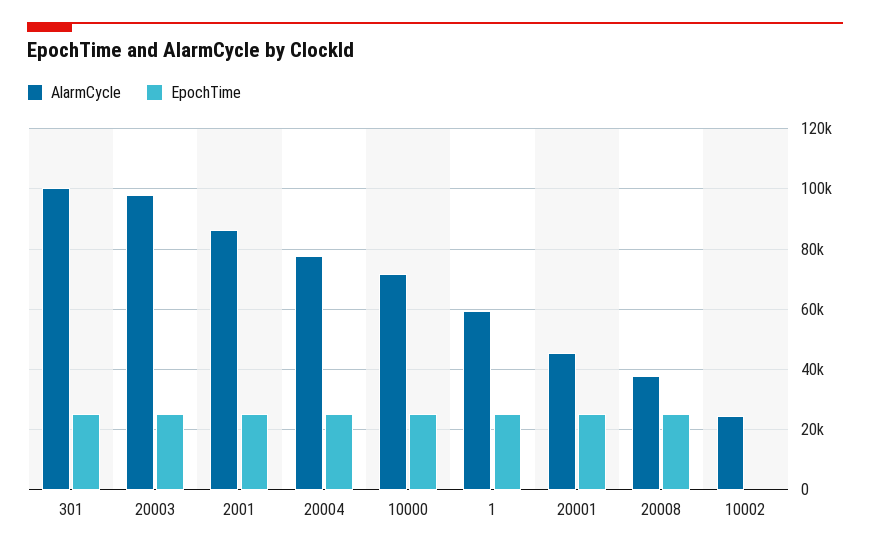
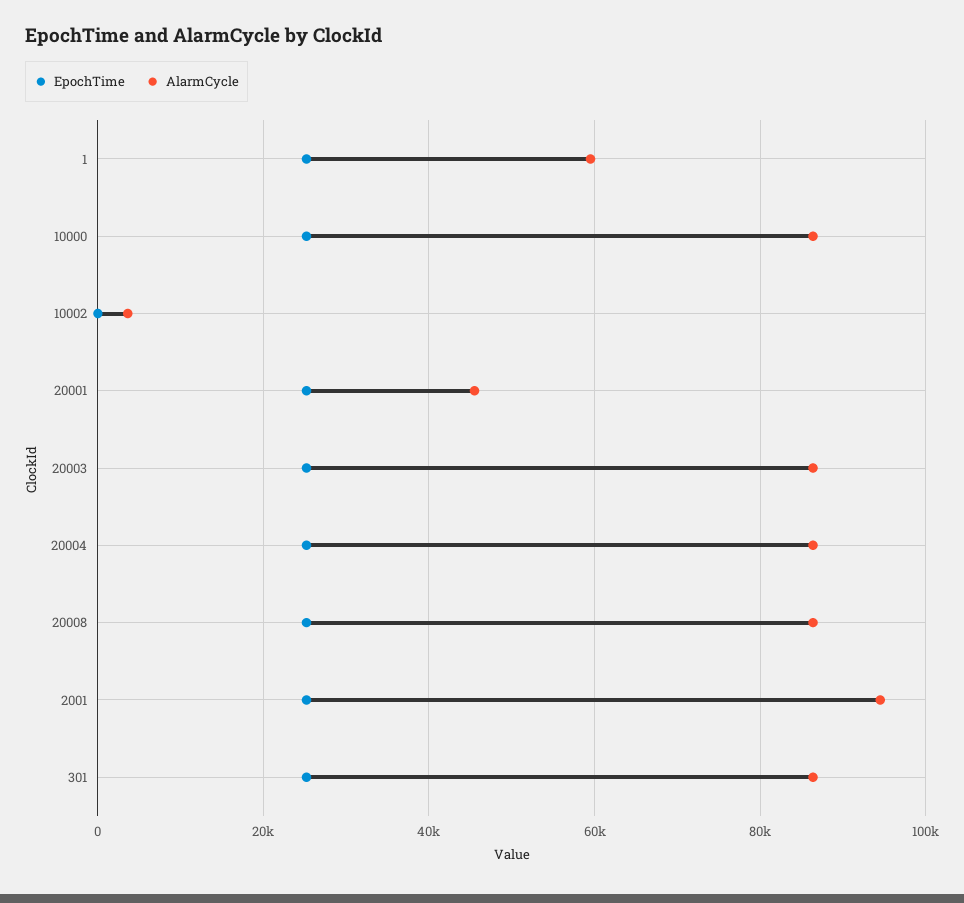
AlarmCycle, 301: 100000 -> 86000
AlarmCycle, 20003: 98000 -> 86000
AlarmCycle, 2001: 86000 -> 94000
AlarmCycle, 20004: 78000 -> 86000
AlarmCycle, 10000: 72000 -> 86000
AlarmCycle, 20008: 38000 -> 86000
AlarmCycle, 10002: 24000 -> 4000

